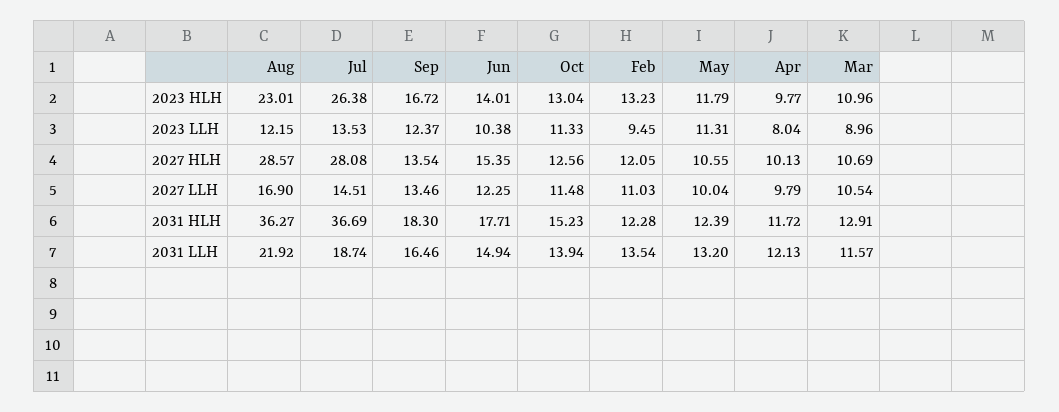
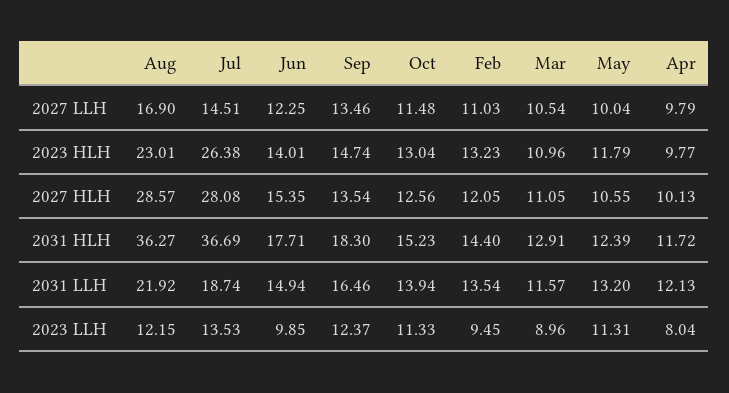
Sep, 2023 HLH: 16.72 -> 14.74
Jun, 2023 LLH: 10.38 -> 9.85
Mar, 2027 HLH: 10.69 -> 11.05
Feb, 2031 HLH: 12.28 -> 14.4

